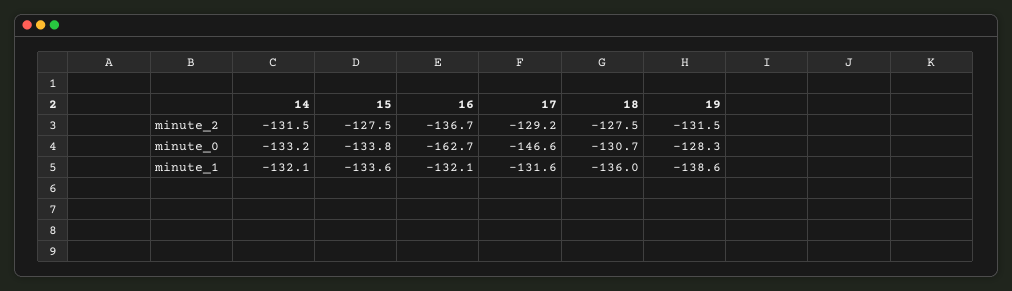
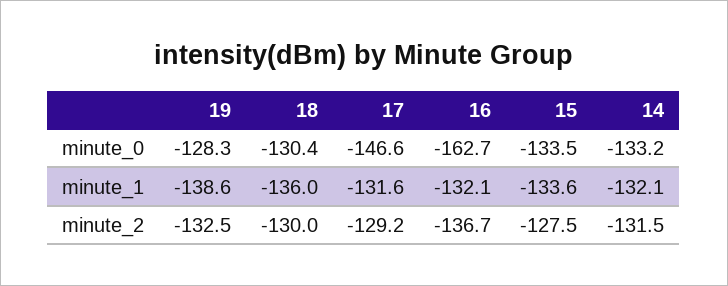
18, minute_2: -127.5 -> -130
19, minute_2: -131.5 -> -132.5
15, minute_0: -133.8 -> -133.5
18, minute_0: -130.7 -> -130.4

